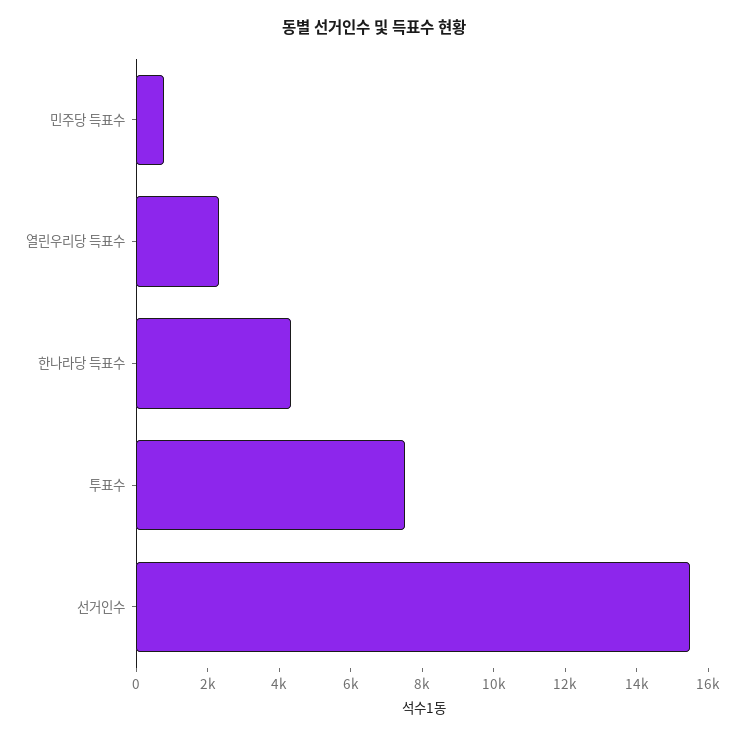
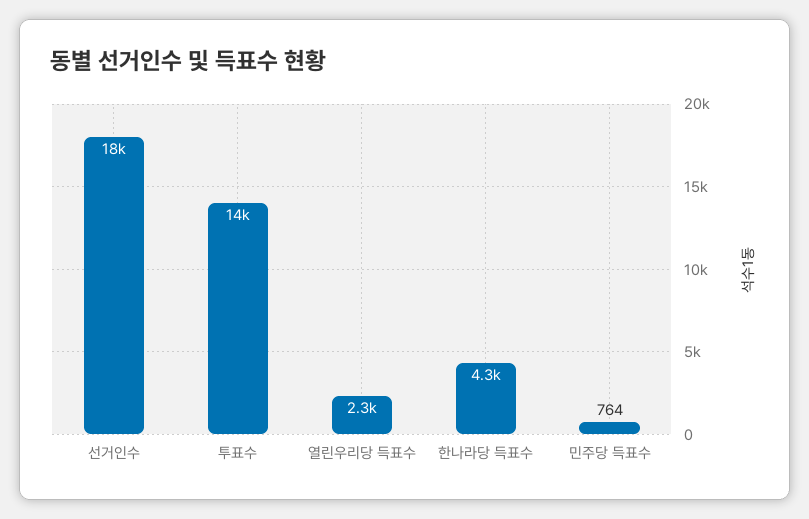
투표수: 7500 -> 14000
선거인수: 15500 -> 18000

